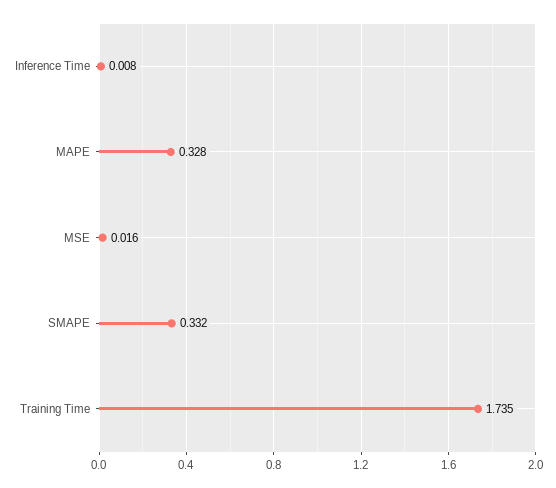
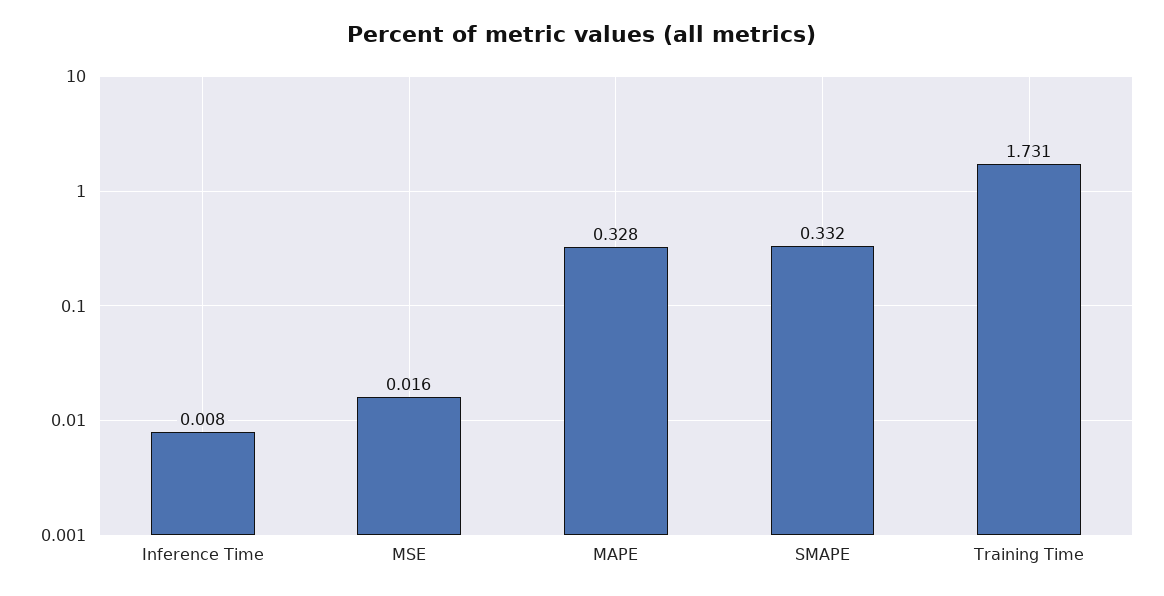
Training Time: 1.735 -> 1.731

